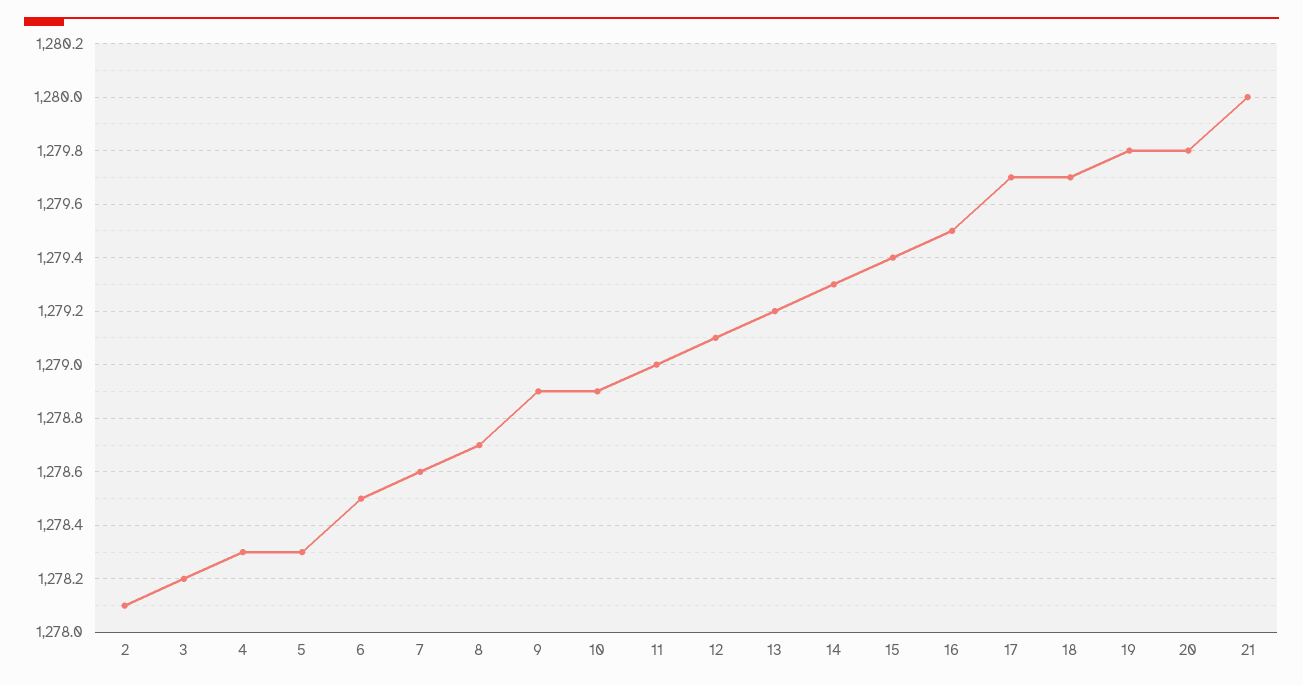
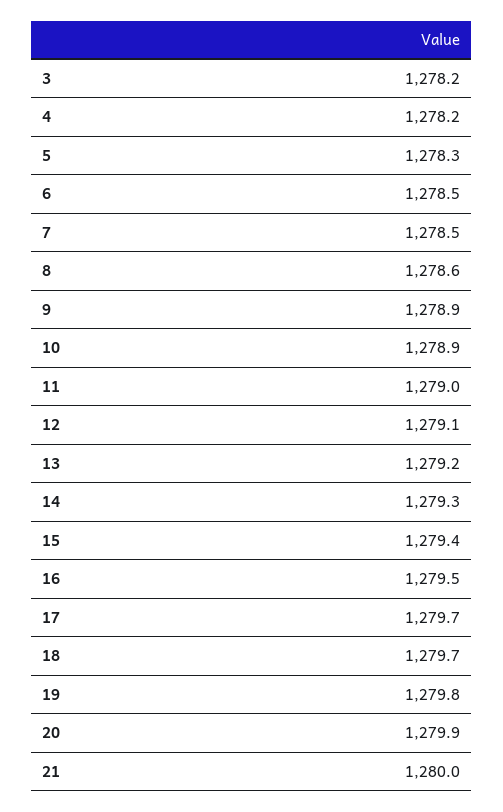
2: 1278.1 -> none
4: 1278.3 -> 1278.2
7: 1278.6 -> 1278.5
8: 1278.7 -> 1278.6
20: 1279.8 -> 1279.9

